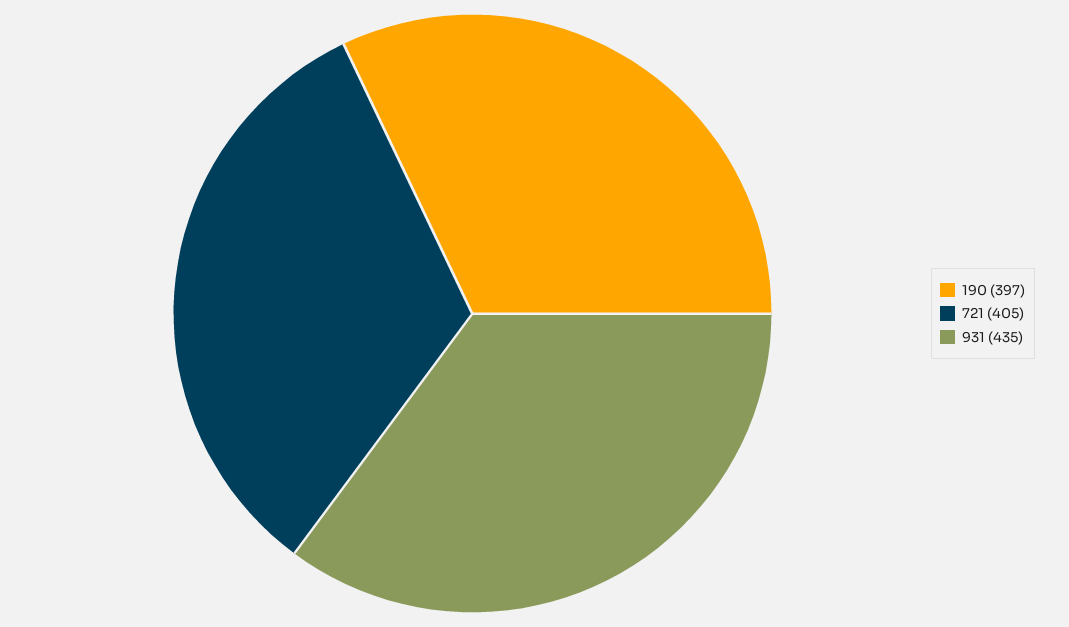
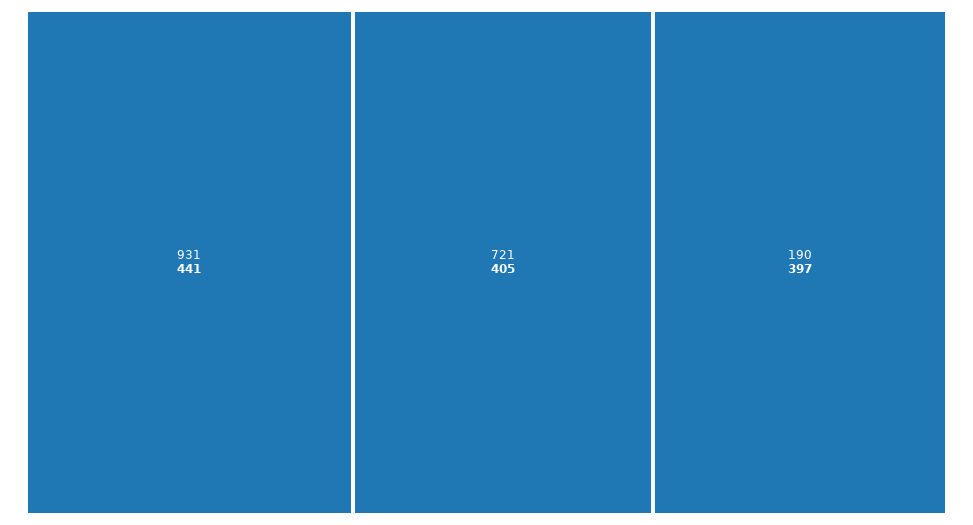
931: 435 -> 441

